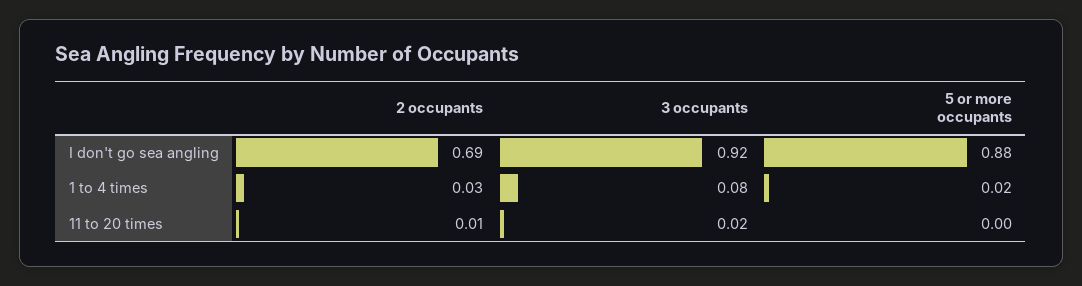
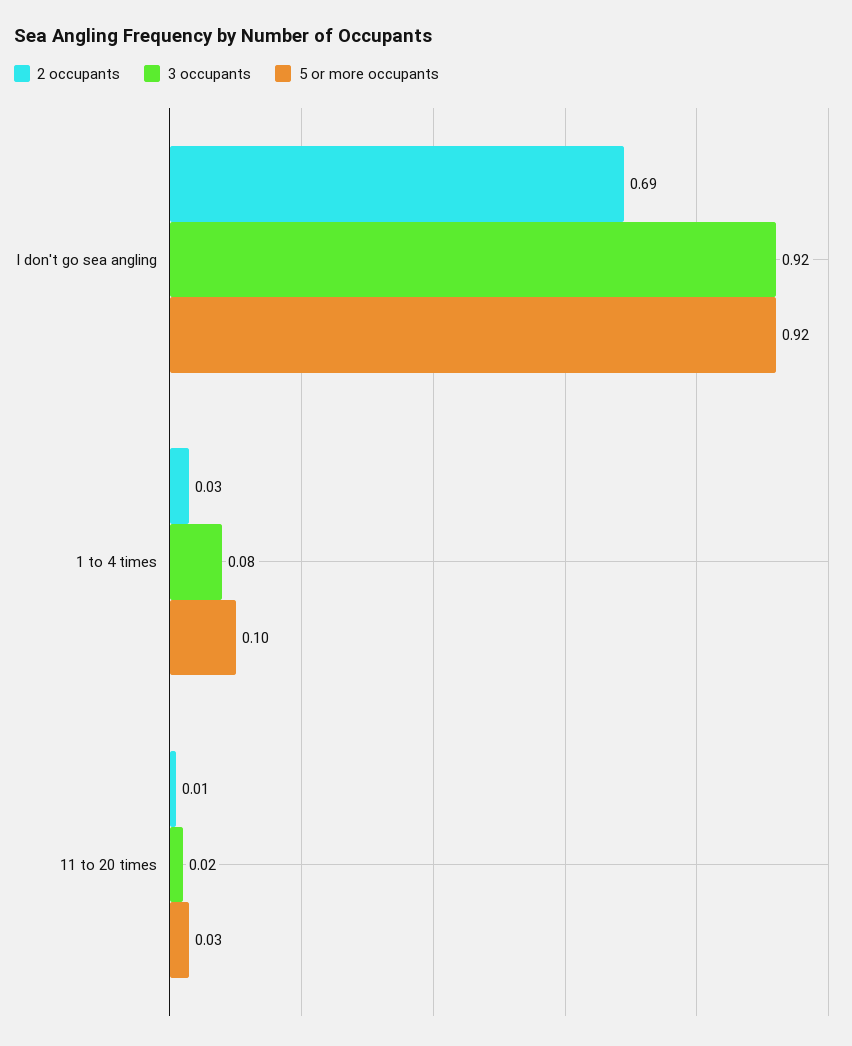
5 or more occupants, I don't go sea angling: 0.88 -> 0.92
5 or more occupants, 1 to 4 times: 0.02 -> 0.1
5 or more occupants, 11 to 20 times: 0 -> 0.03

